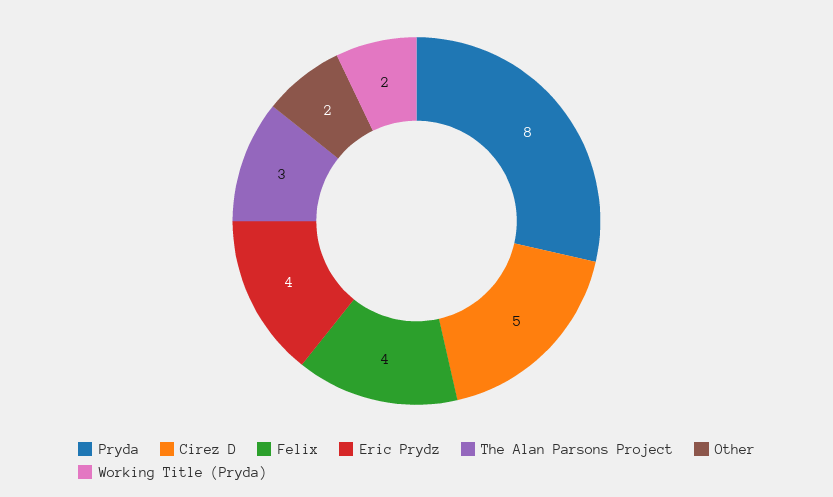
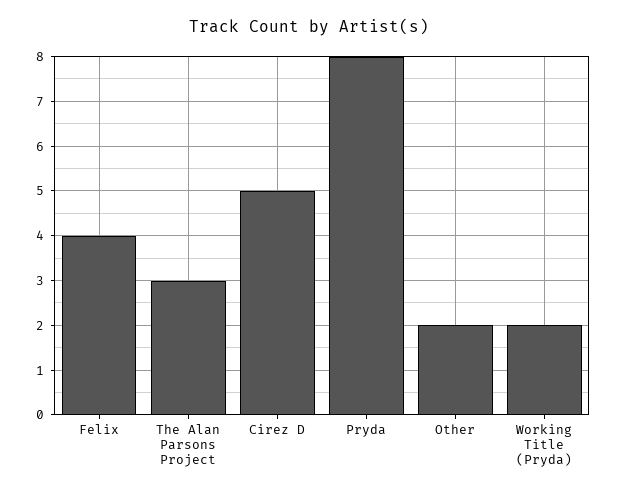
Eric Prydz: 4 -> none

